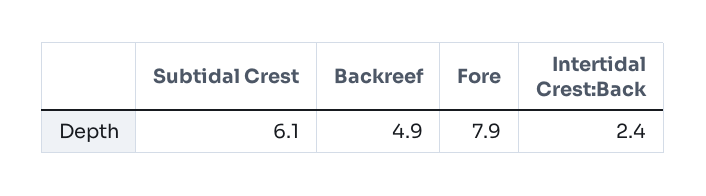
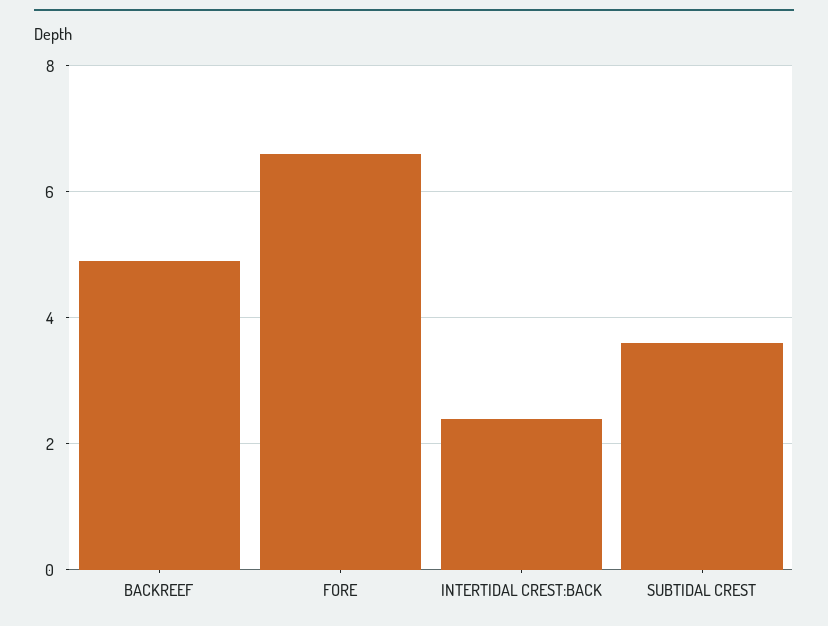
Subtidal Crest: 6.1 -> 3.5
Fore: 7.9 -> 6.5

